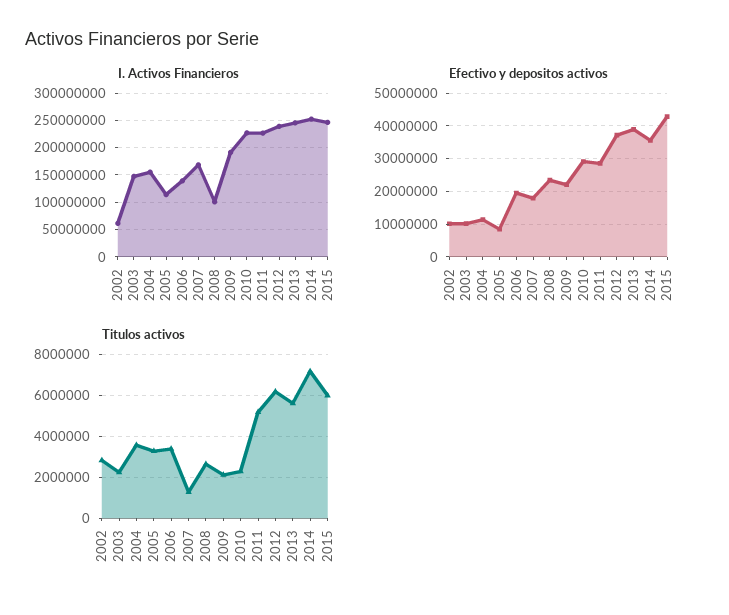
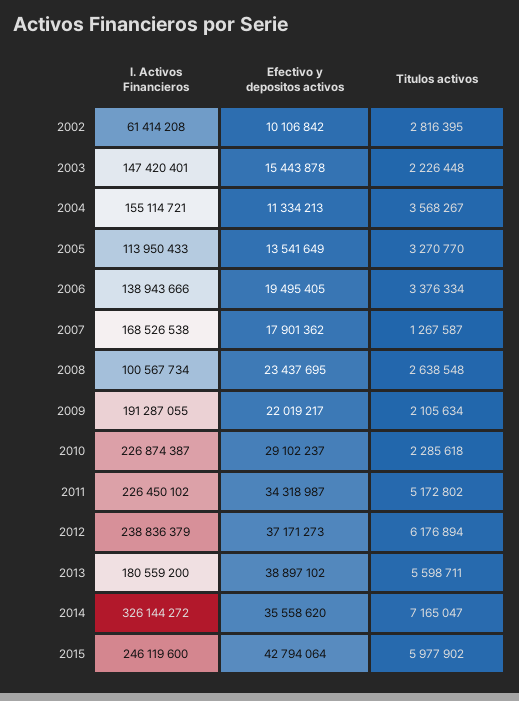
I. Activos Financieros, 2013: 250000000 -> 180559200
I. Activos Financieros, 2014: 250000000 -> 326144272
Efectivo y depositos activos, 2003: 10000000 -> 15443878
Efectivo y depositos activos, 2005: 8000000 -> 13541649
Efectivo y depositos activos, 2011: 28000000 -> 34318987

